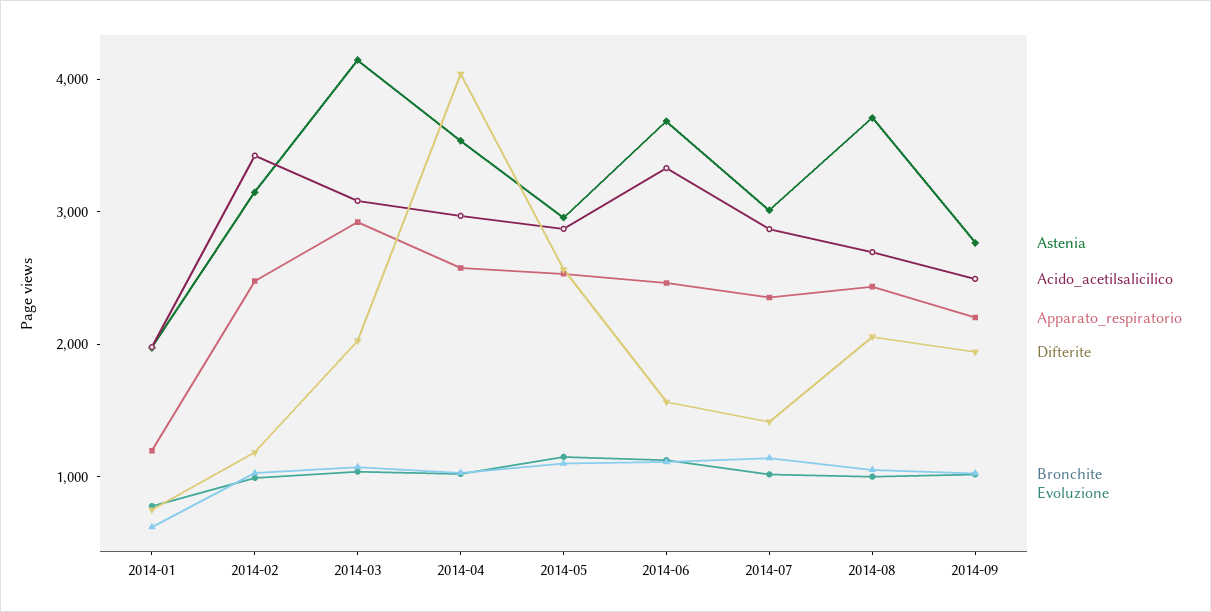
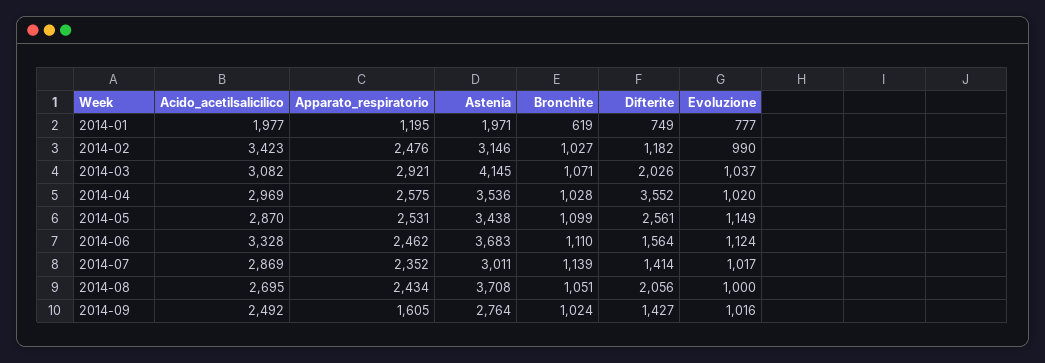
Difterite, 2014-04: 4000 -> 3552
Astenia, 2014-05: 3000 -> 3438
Apparato_respiratorio, 2014-09: 2200 -> 1605
Difterite, 2014-09: 2000 -> 1427

